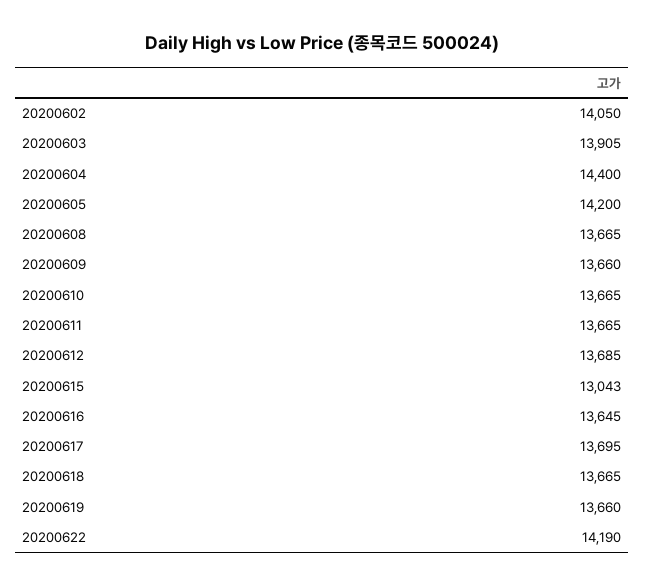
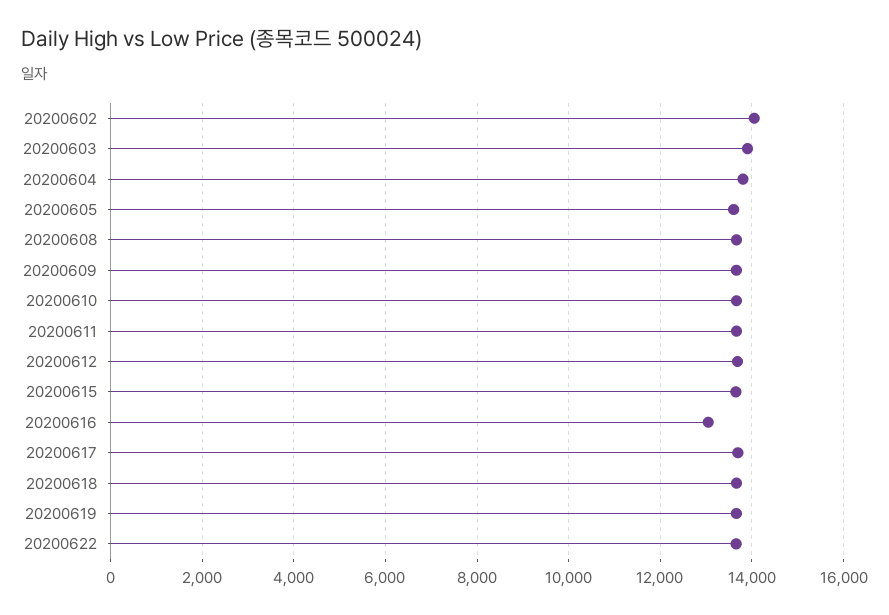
20200604: 14400 -> 13800
20200605: 14200 -> 13600
20200615: 13043 -> 13600
20200616: 13645 -> 13000
20200622: 14190 -> 13600

